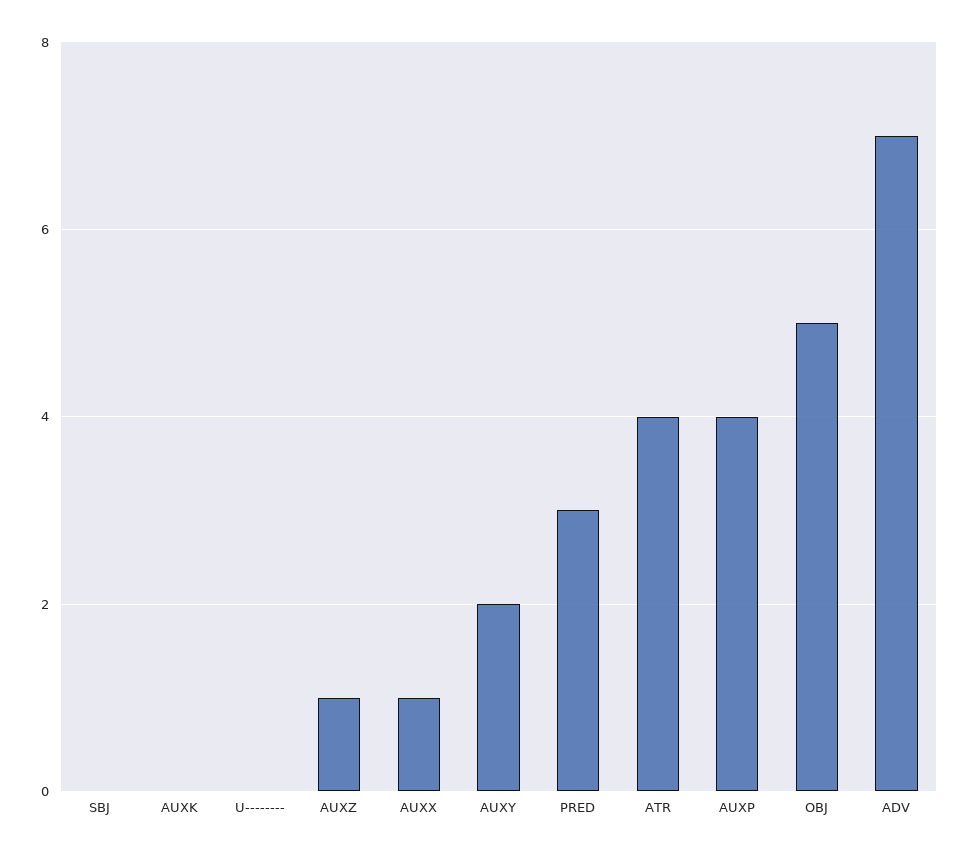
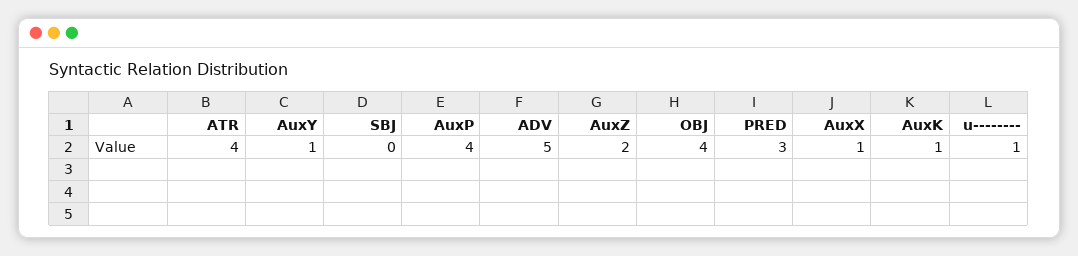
AUXK: 0 -> 1
U--------: 0 -> 1
AUXZ: 1 -> 2
AUXY: 2 -> 1
OBJ: 5 -> 4
ADV: 7 -> 5

